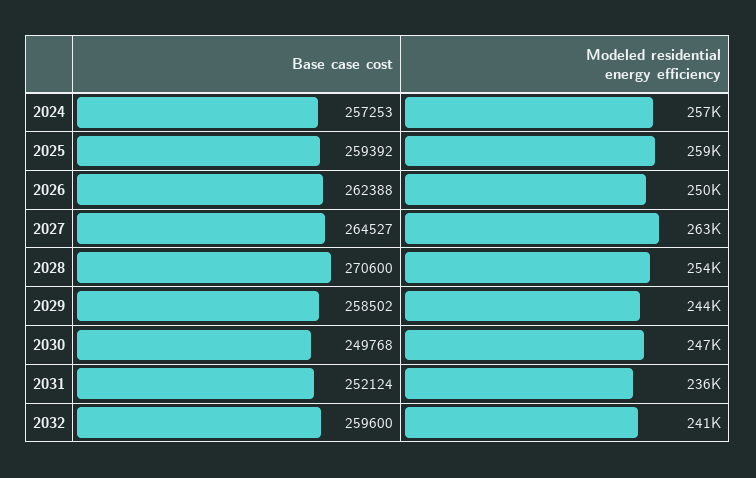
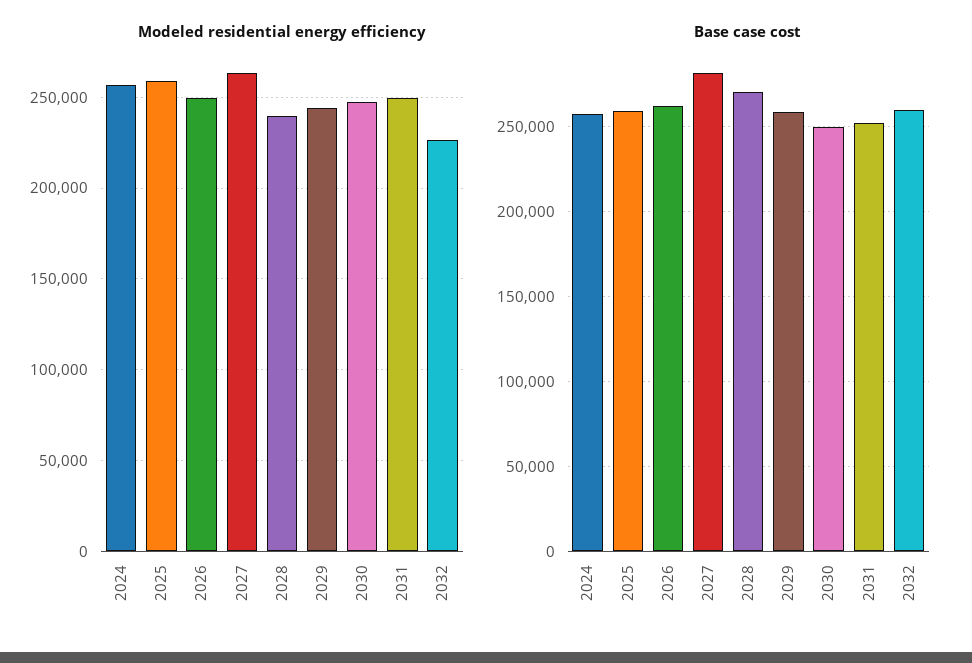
Base case cost, 2027: 264527 -> 280000
Modeled residential energy efficiency, 2028: 254000 -> 240000
Modeled residential energy efficiency, 2031: 236000 -> 250000
Modeled residential energy efficiency, 2032: 241000 -> 225000

